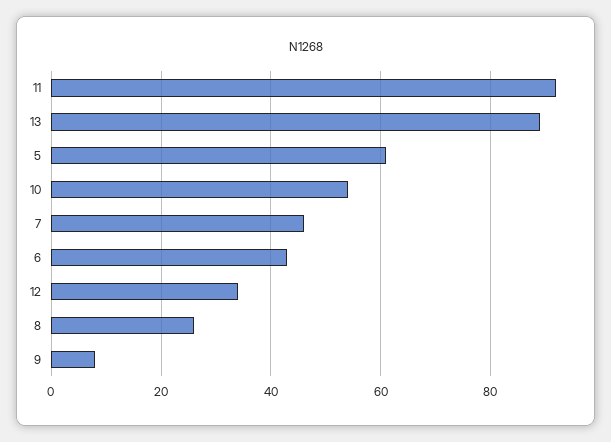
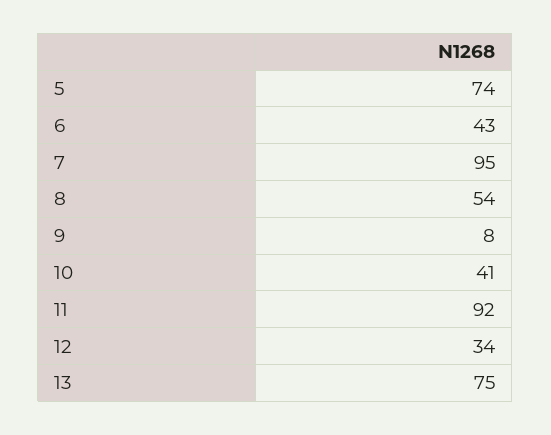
13: 90 -> 75
5: 60 -> 74
10: 55 -> 41
7: 45 -> 95
8: 25 -> 54

